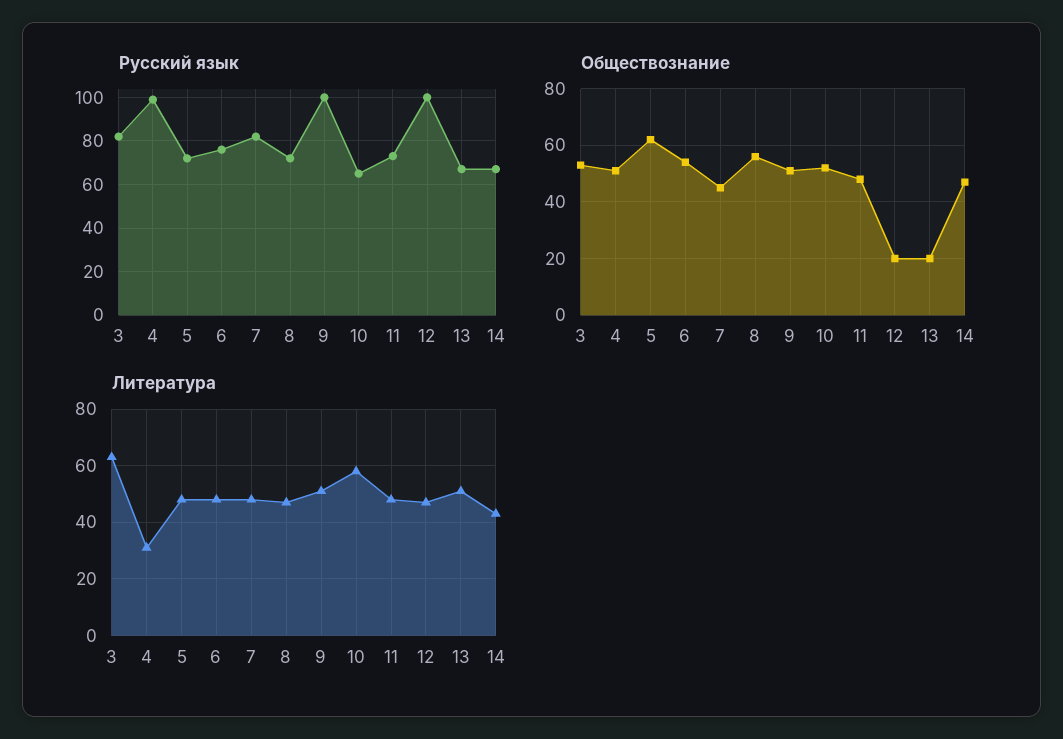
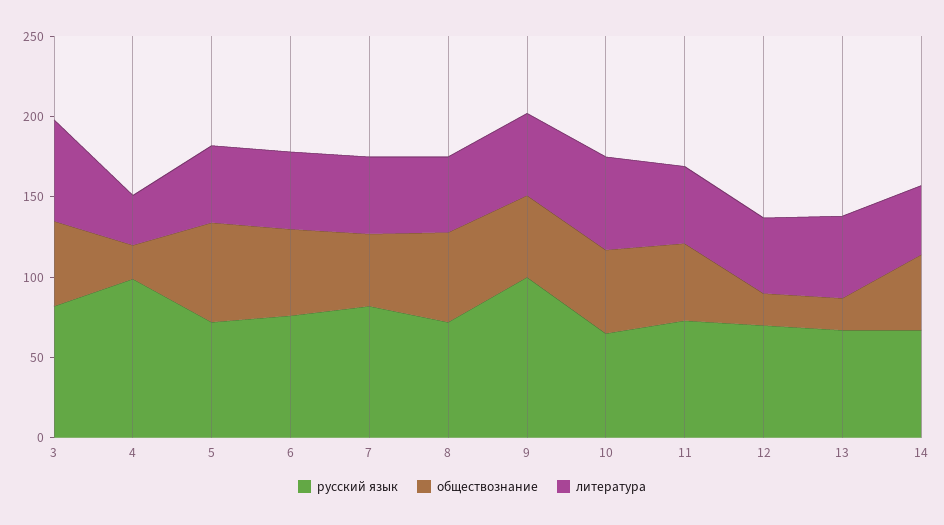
Русский язык, 12: 100 -> 70
Обществознание, 4: 50 -> 20

